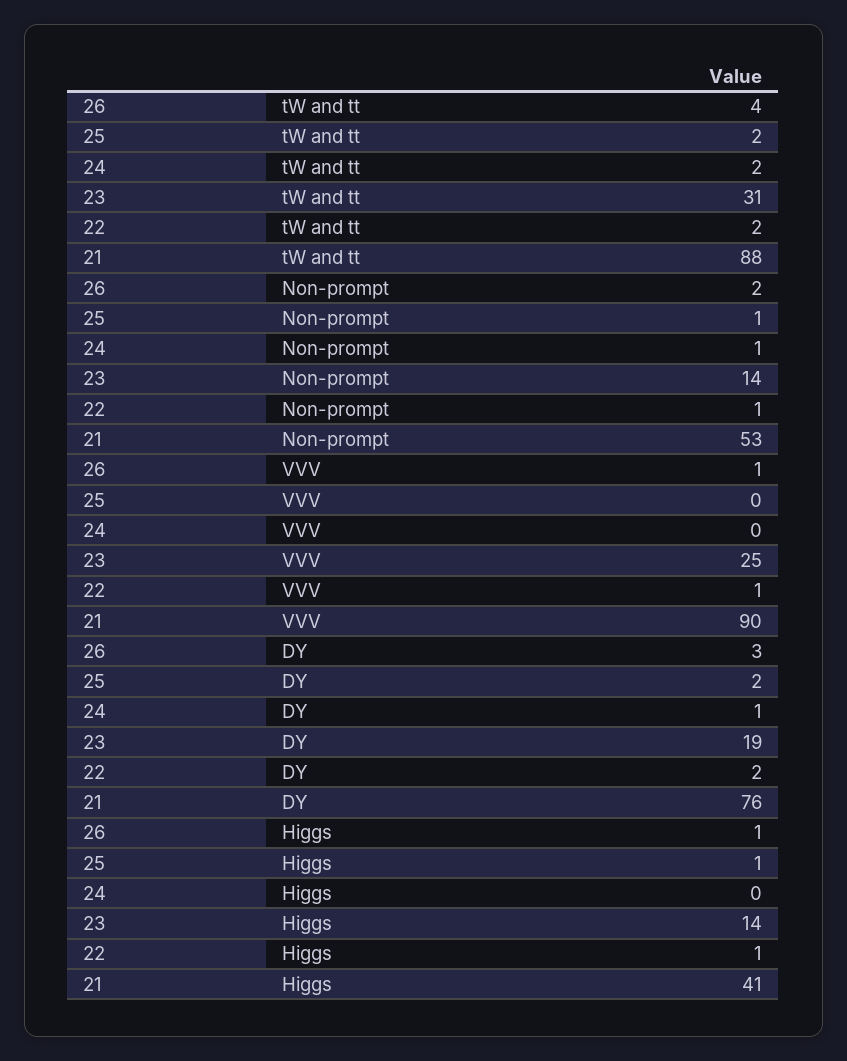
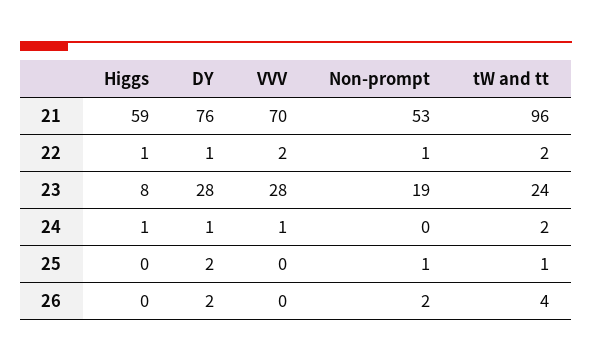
25, tW and tt: 2 -> 1
23, tW and tt: 31 -> 24
21, tW and tt: 88 -> 96
24, Non-prompt: 1 -> 0
23, Non-prompt: 14 -> 19
26, VVV: 1 -> 0
24, VVV: 0 -> 1
23, VVV: 25 -> 28
22, VVV: 1 -> 2
21, VVV: 90 -> 70
26, DY: 3 -> 2
23, DY: 19 -> 28
22, DY: 2 -> 1
26, Higgs: 1 -> 0
25, Higgs: 1 -> 0
24, Higgs: 0 -> 1
23, Higgs: 14 -> 8
21, Higgs: 41 -> 59

